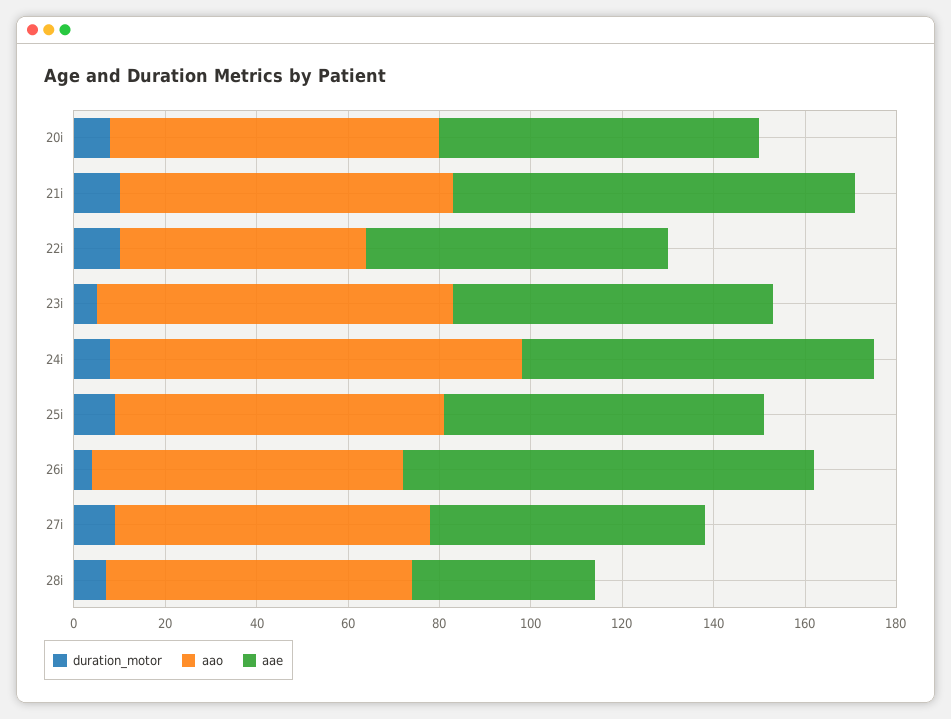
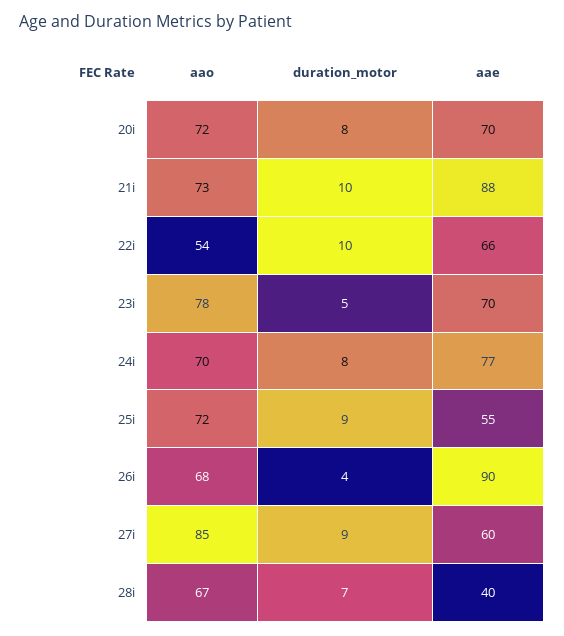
aao, 24i: 90 -> 70
aae, 25i: 70 -> 55
aao, 27i: 70 -> 85

